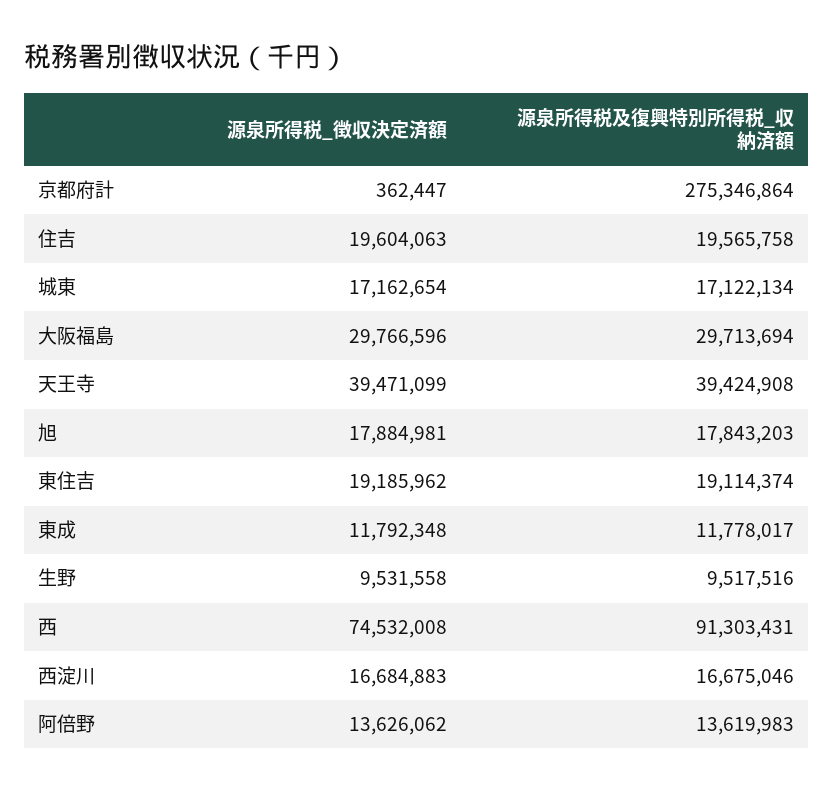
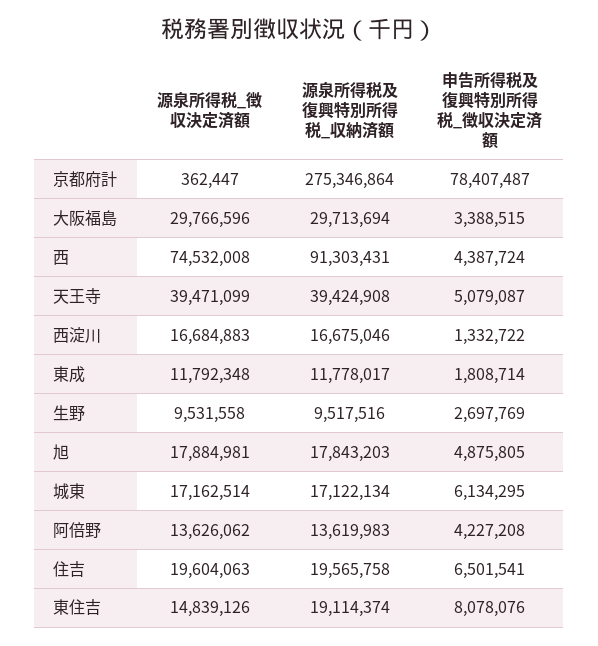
源泉所得税_徴収決定済額, 城東: 17162654 -> 17162514
源泉所得税_徴収決定済額, 東住吉: 19185962 -> 14839126
申告所得税及復興特別所得税_徴収決定済額, 京都府計: none -> 78407487
申告所得税及復興特別所得税_徴収決定済額, 大阪福島: none -> 3388515
申告所得税及復興特別所得税_徴収決定済額, 西: none -> 4387724
申告所得税及復興特別所得税_徴収決定済額, 天王寺: none -> 5079087
申告所得税及復興特別所得税_徴収決定済額, 西淀川: none -> 1332722
申告所得税及復興特別所得税_徴収決定済額, 東成: none -> 1808714
申告所得税及復興特別所得税_徴収決定済額, 生野: none -> 2697769
申告所得税及復興特別所得税_徴収決定済額, 旭: none -> 4875805
申告所得税及復興特別所得税_徴収決定済額, 城東: none -> 6134295
申告所得税及復興特別所得税_徴収決定済額, 阿倍野: none -> 4227208
申告所得税及復興特別所得税_徴収決定済額, 住吉: none -> 6501541
申告所得税及復興特別所得税_徴収決定済額, 東住吉: none -> 8078076

